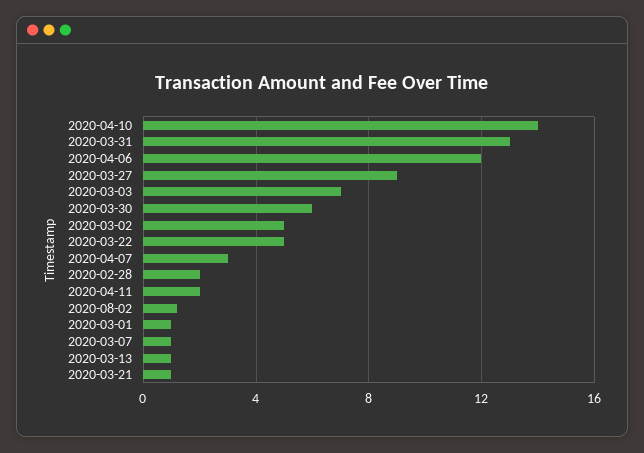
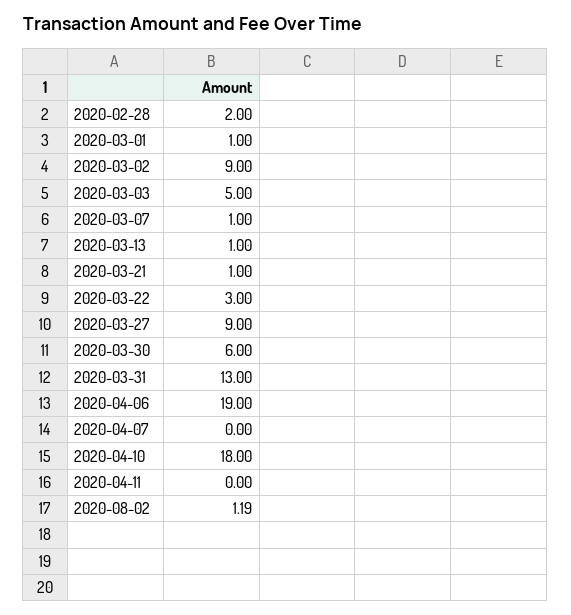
2020-04-10: 14 -> 18
2020-04-06: 12 -> 19
2020-03-03: 7 -> 5
2020-03-02: 5 -> 9
2020-03-22: 5 -> 3
2020-04-07: 3 -> 0
2020-04-11: 2 -> 0

